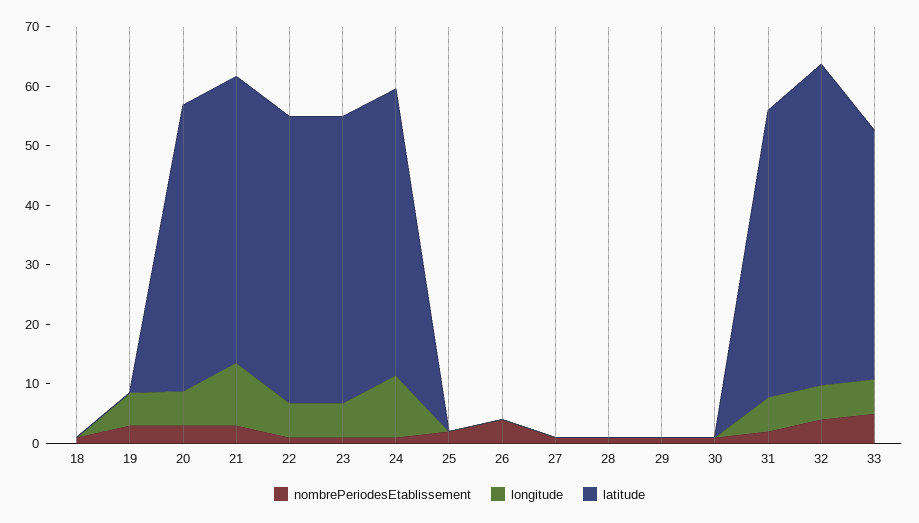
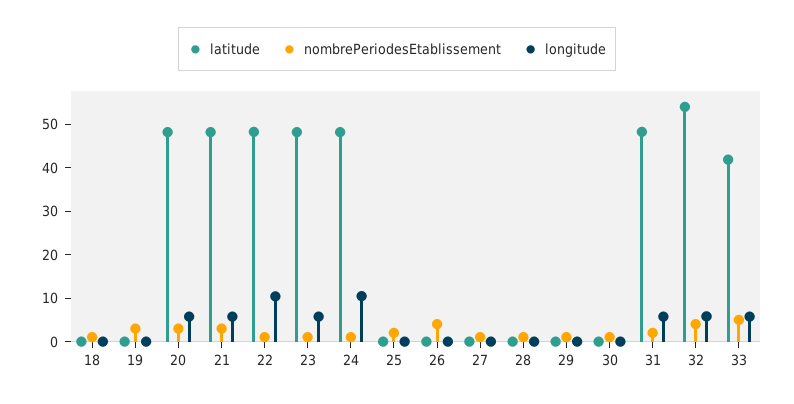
longitude, 19: 6 -> 0
longitude, 21: 10 -> 6
longitude, 22: 6 -> 10

